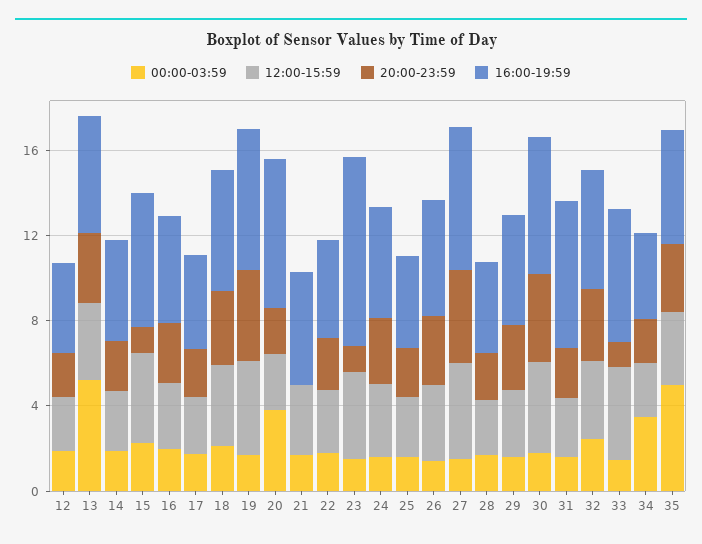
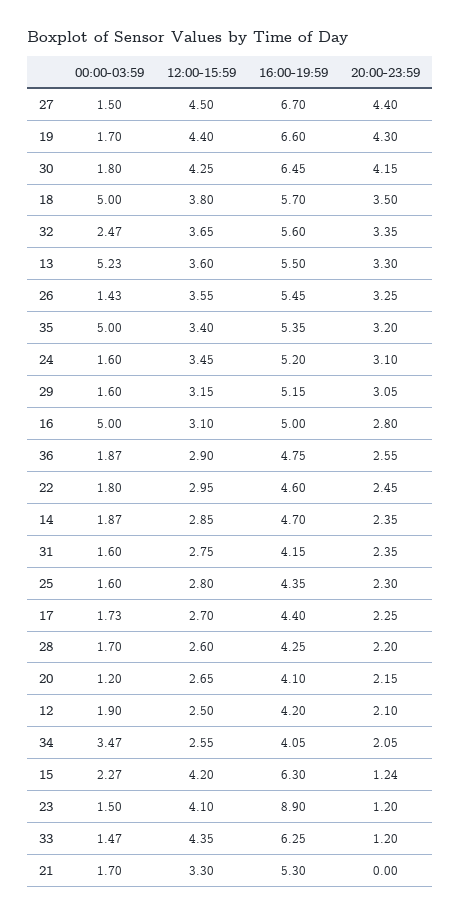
00:00-03:59, 16: 2 -> 5
00:00-03:59, 18: 2 -> 5
00:00-03:59, 20: 4 -> 1.2
16:00-19:59, 20: 7 -> 4.1
16:00-19:59, 31: 7 -> 4.15
00:00-03:59, 36: none -> 1.87
12:00-15:59, 36: none -> 2.9
16:00-19:59, 36: none -> 4.75
20:00-23:59, 36: none -> 2.55

